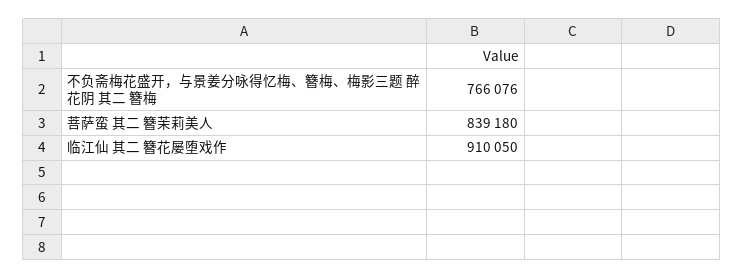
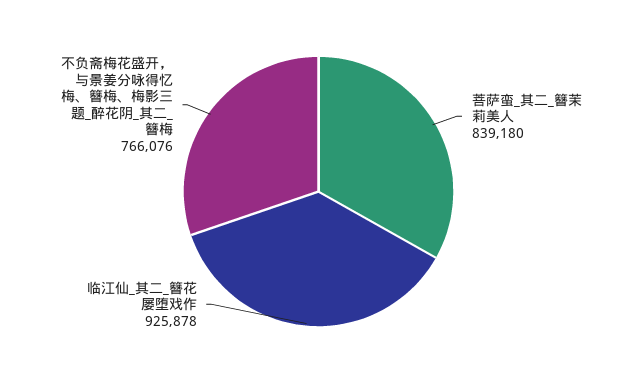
临江仙 其二 簪花屡堕戏作: 910050 -> 925878

